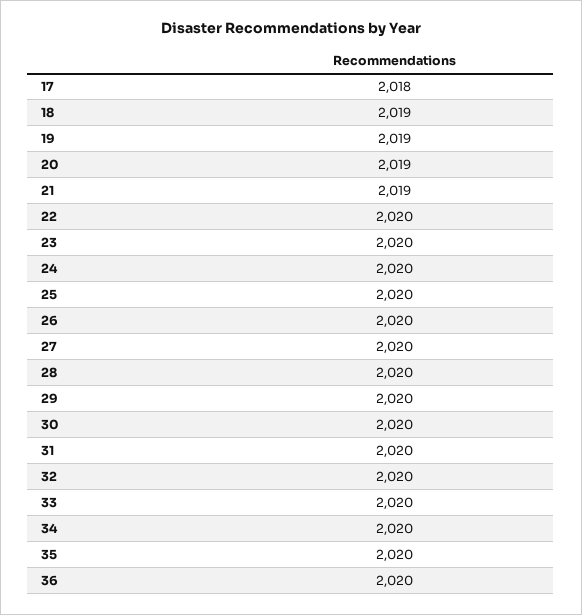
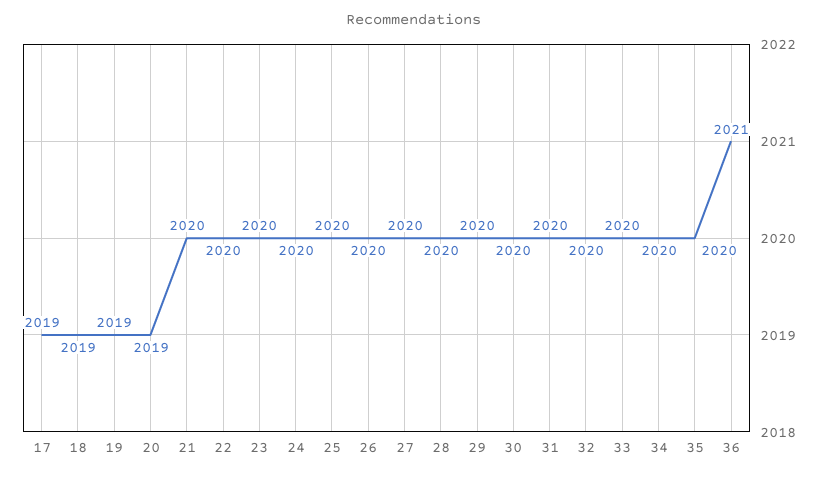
17: 2018 -> 2019
21: 2019 -> 2020
36: 2020 -> 2021

